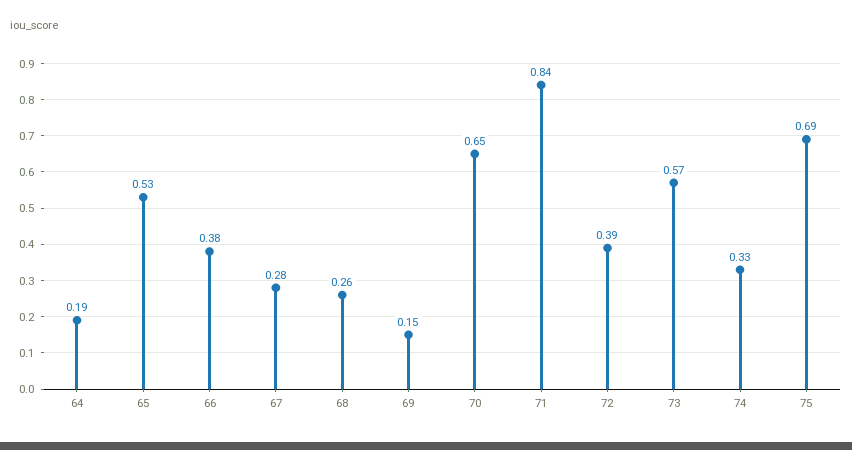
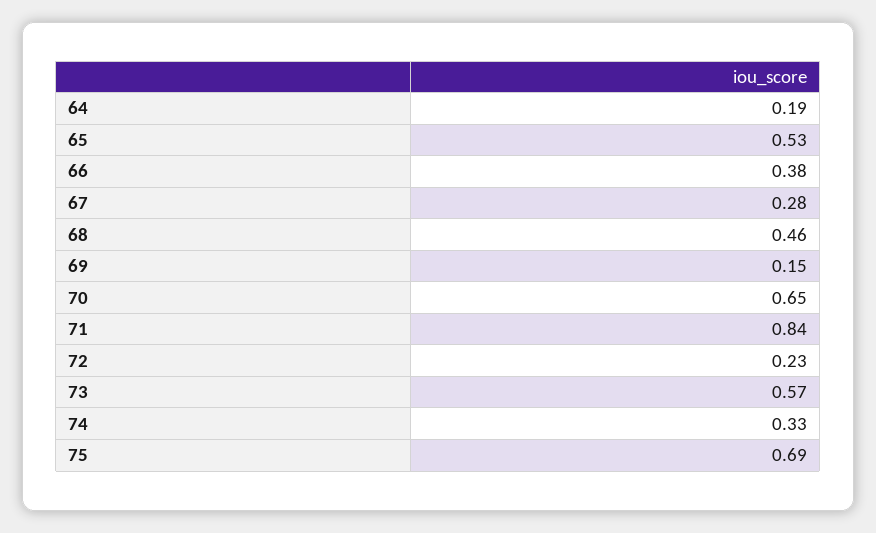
68: 0.26 -> 0.46
72: 0.39 -> 0.23

